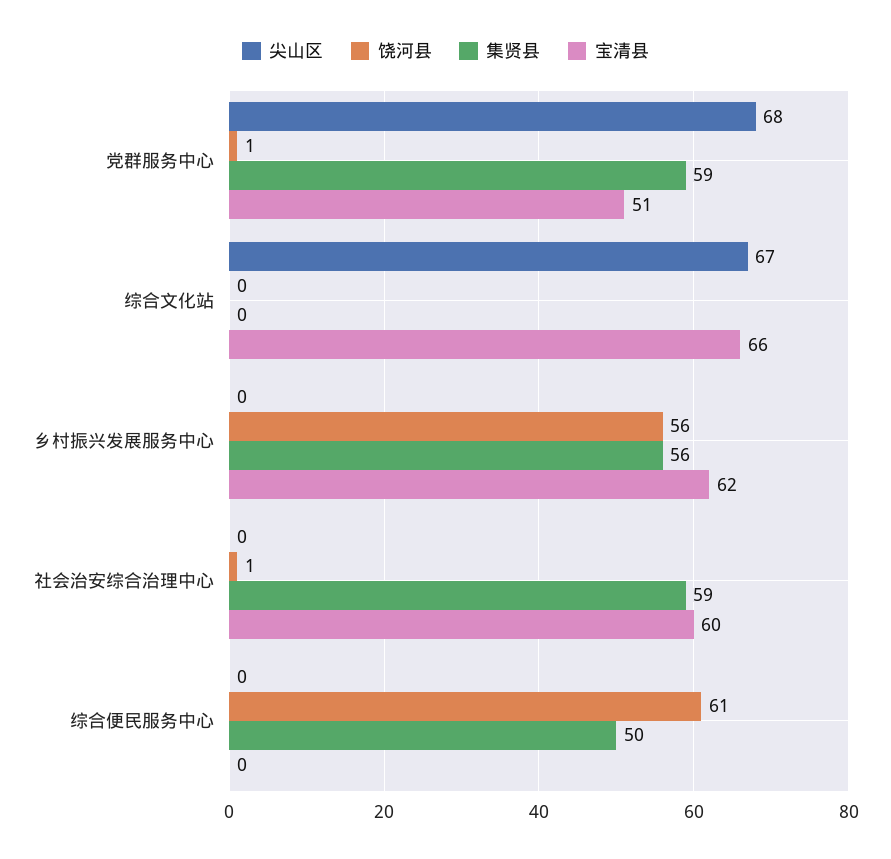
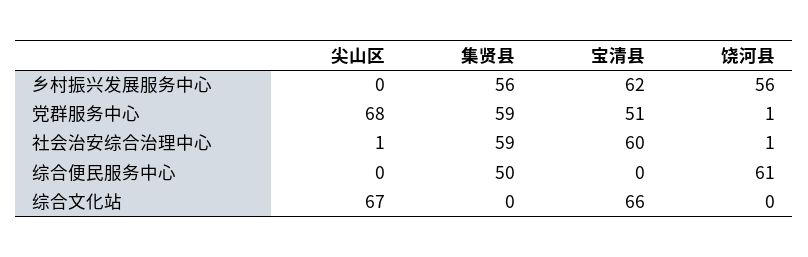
尖山区, 社会治安综合治理中心: 0 -> 1

